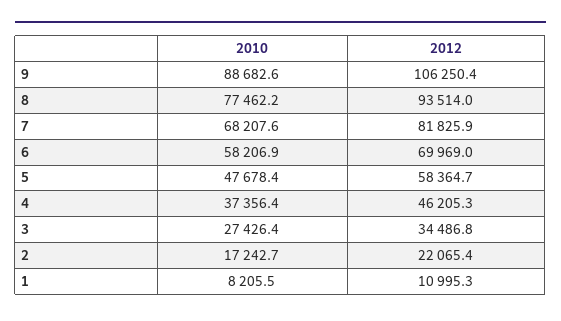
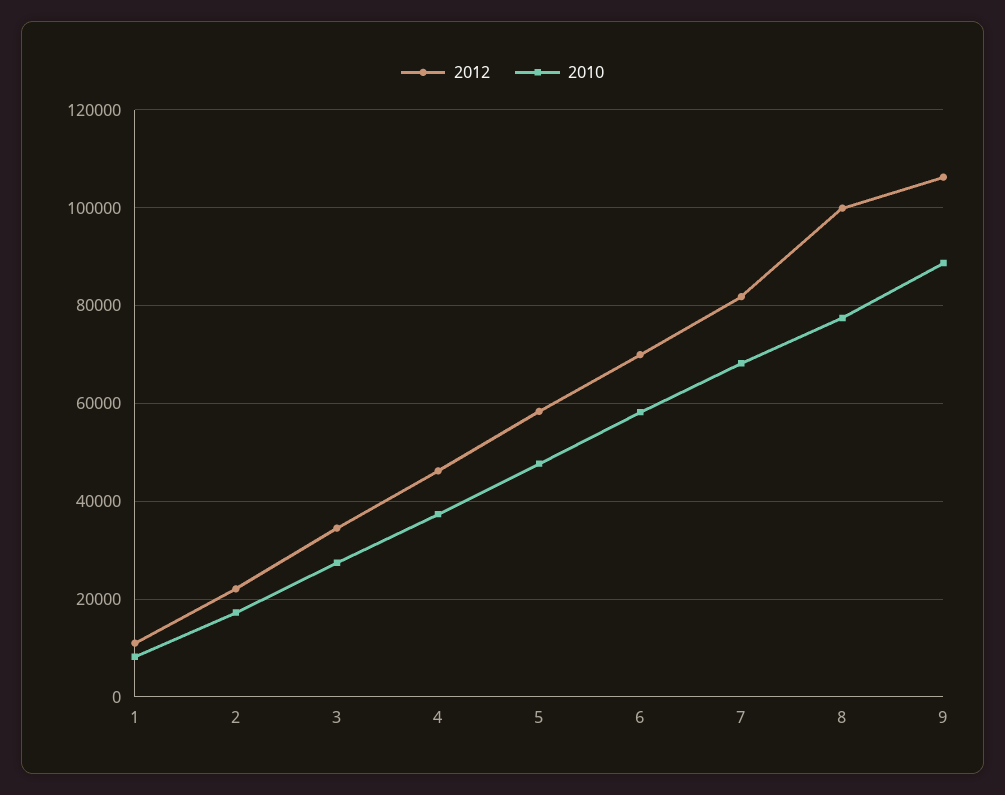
2012, 8: 93514 -> 100000

